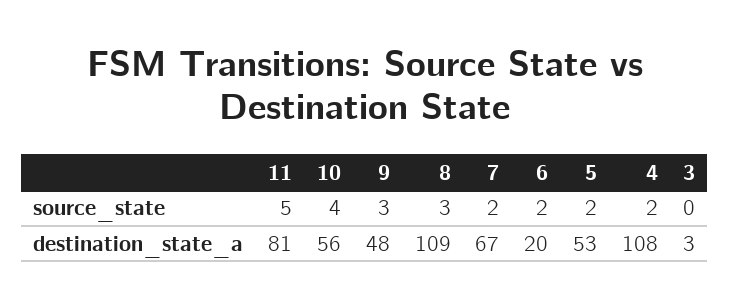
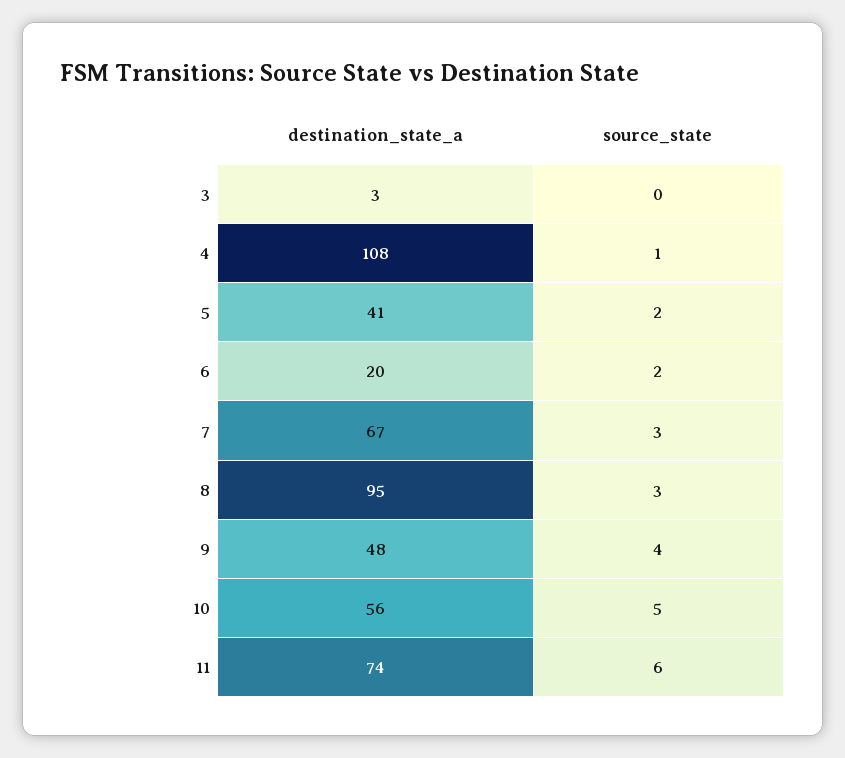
11, source_state: 5 -> 6
10, source_state: 4 -> 5
9, source_state: 3 -> 4
7, source_state: 2 -> 3
4, source_state: 2 -> 1
11, destination_state_a: 81 -> 74
8, destination_state_a: 109 -> 95
5, destination_state_a: 53 -> 41

